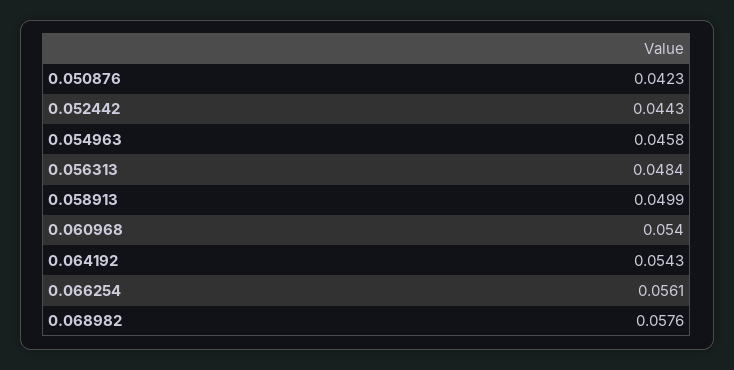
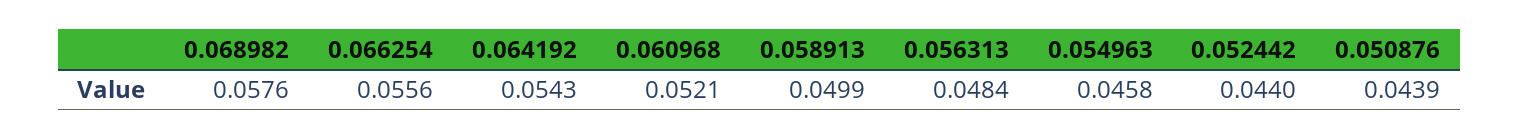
0.050876: 0.0423 -> 0.0439
0.052442: 0.0443 -> 0.044
0.060968: 0.054 -> 0.0521
0.066254: 0.0561 -> 0.0556

